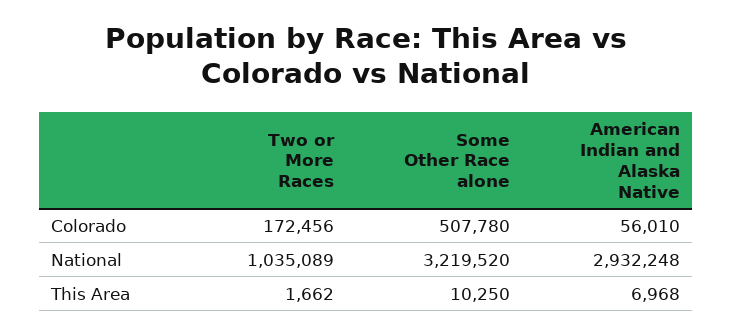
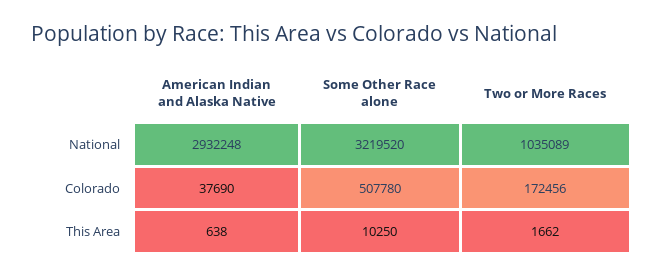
American Indian and Alaska Native, Colorado: 56010 -> 37690
American Indian and Alaska Native, This Area: 6968 -> 638

